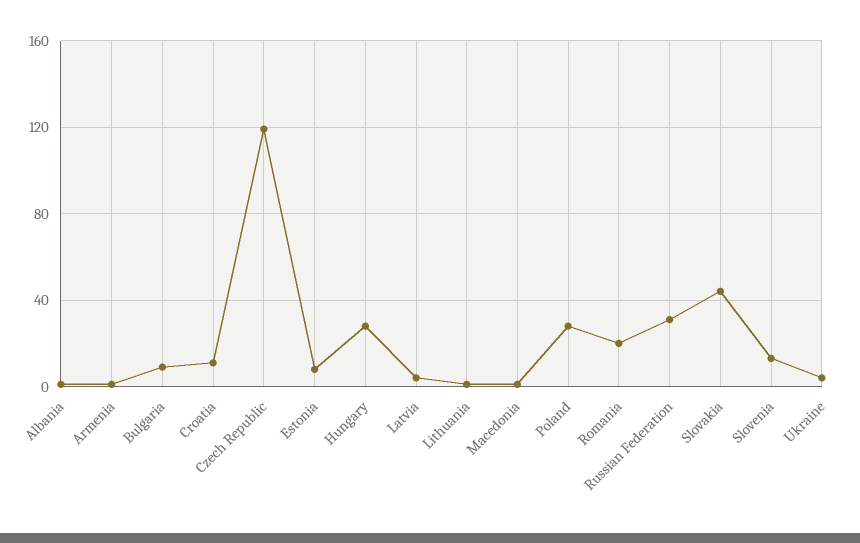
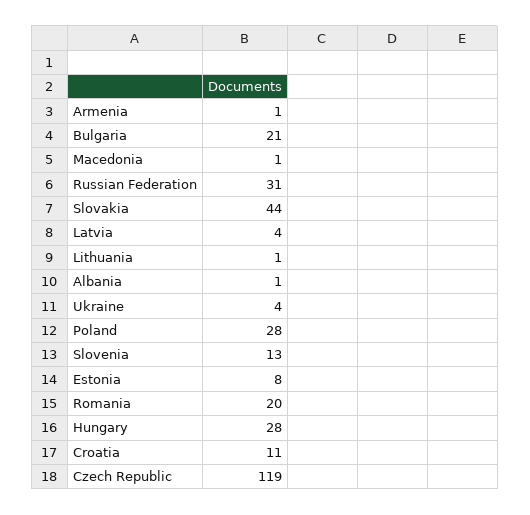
Bulgaria: 10 -> 21

